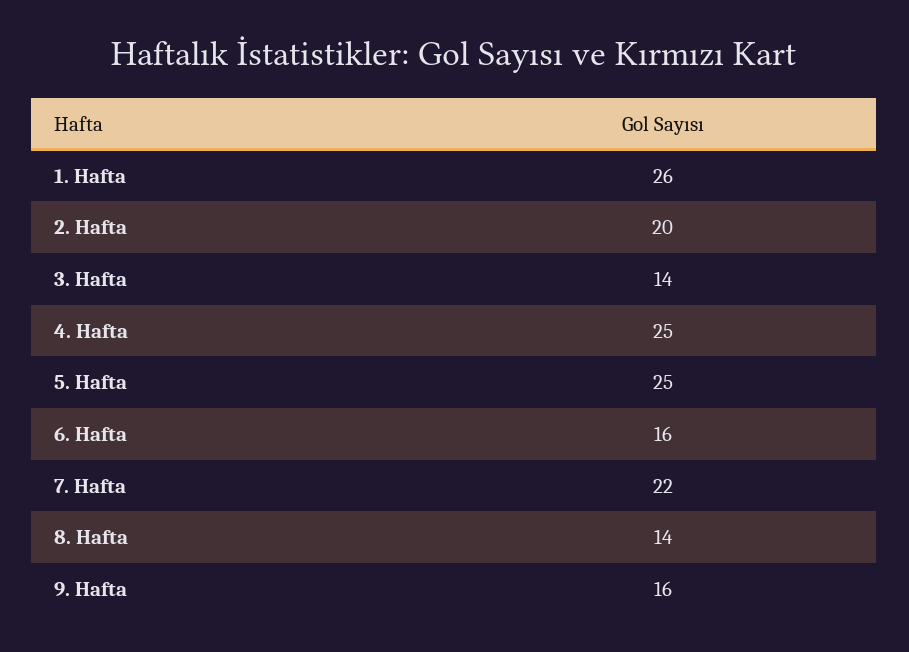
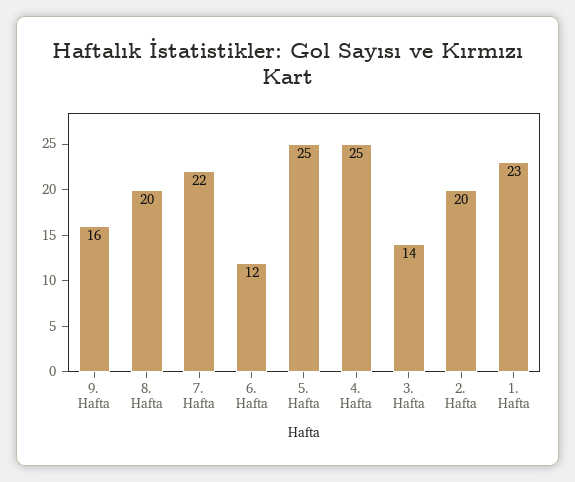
1. Hafta: 26 -> 23
6. Hafta: 16 -> 12
8. Hafta: 14 -> 20

